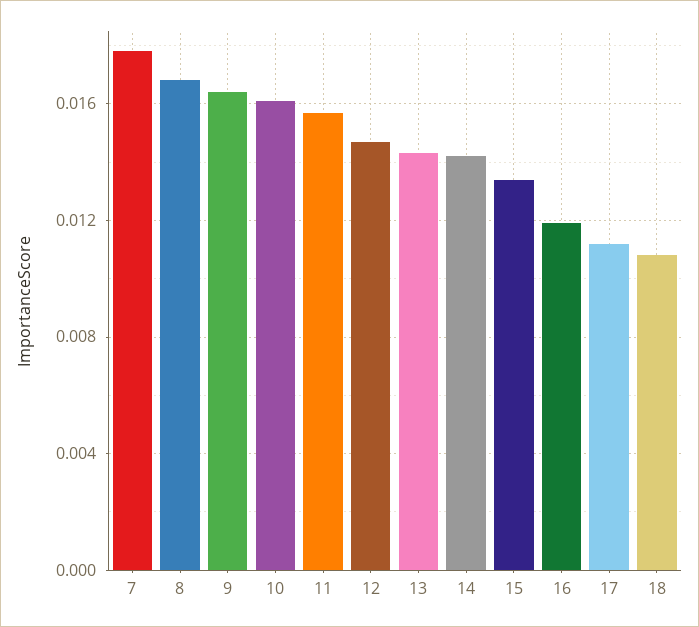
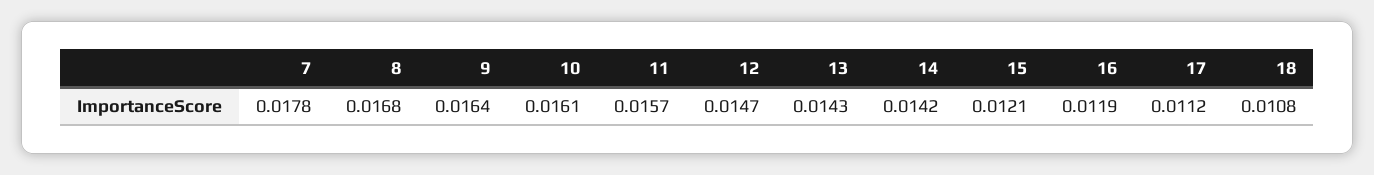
15: 0.0135 -> 0.0121

